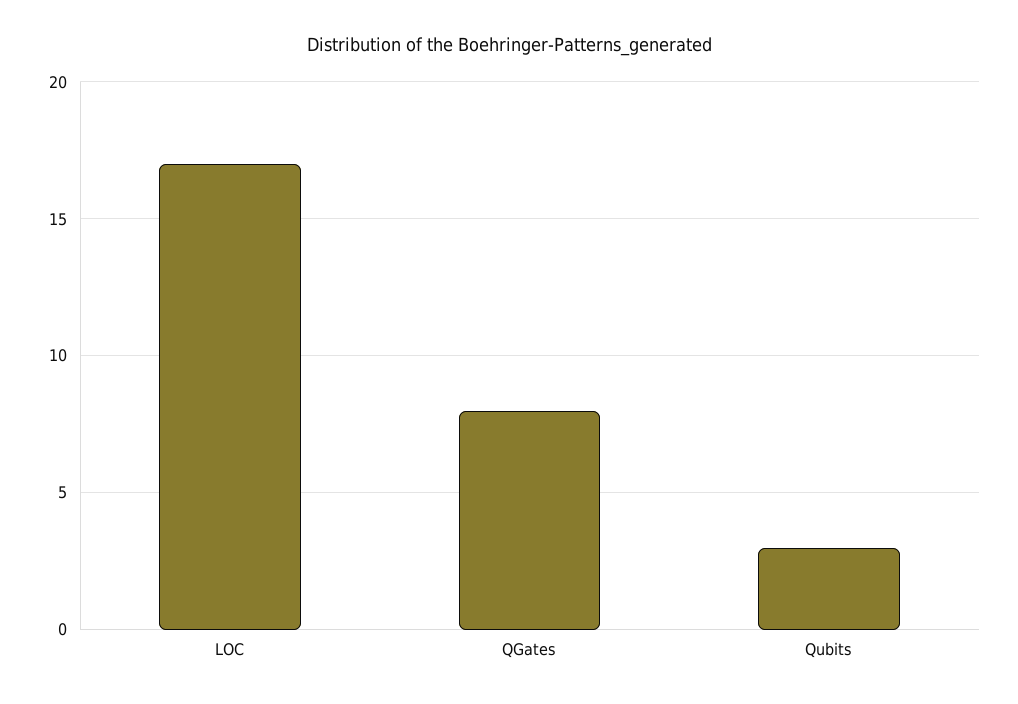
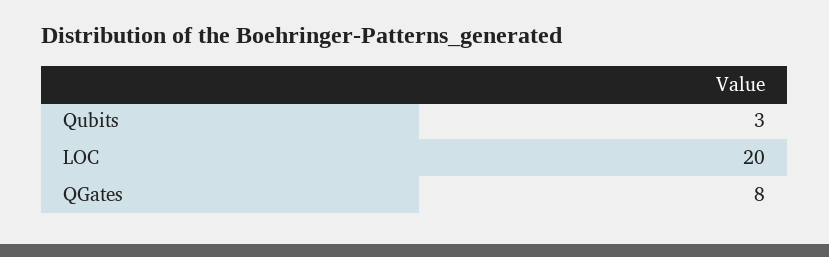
LOC: 17 -> 20

